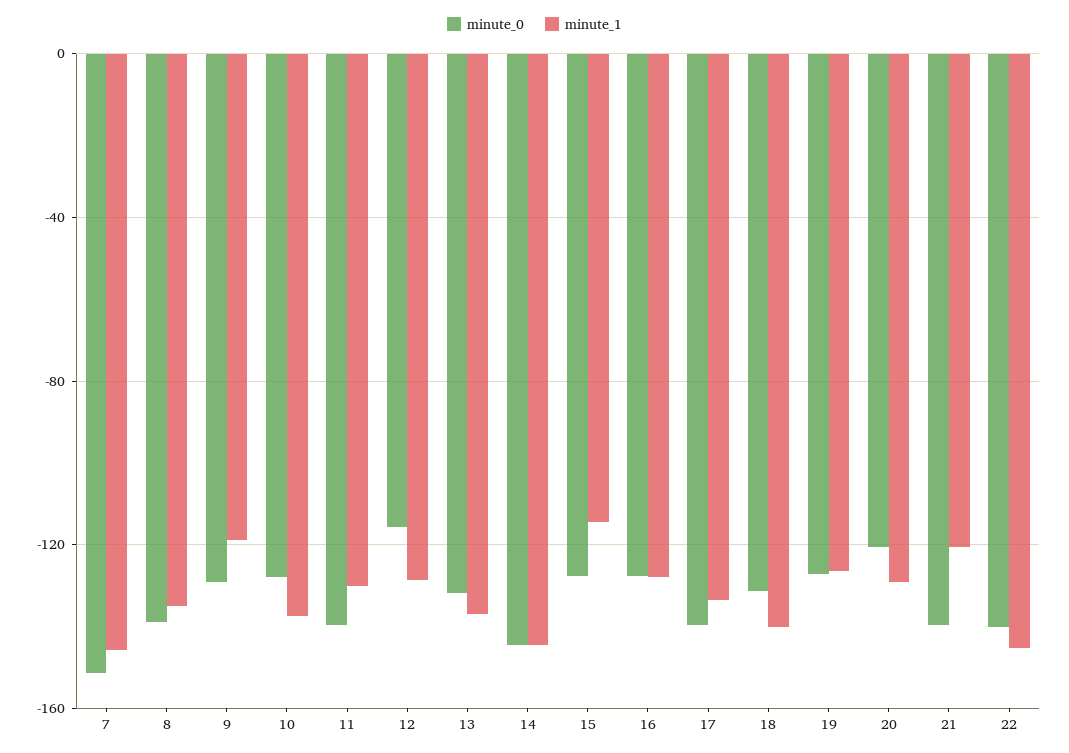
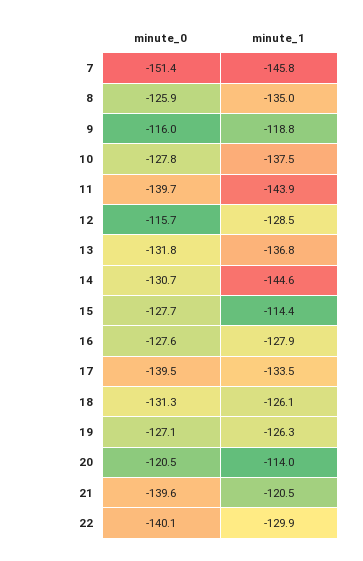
minute_0, 8: -140 -> -125.9
minute_0, 9: -130 -> -116
minute_1, 11: -130 -> -143.9
minute_0, 14: -145 -> -130.7
minute_1, 18: -140 -> -126.1
minute_1, 20: -130 -> -114
minute_1, 22: -145 -> -129.9

